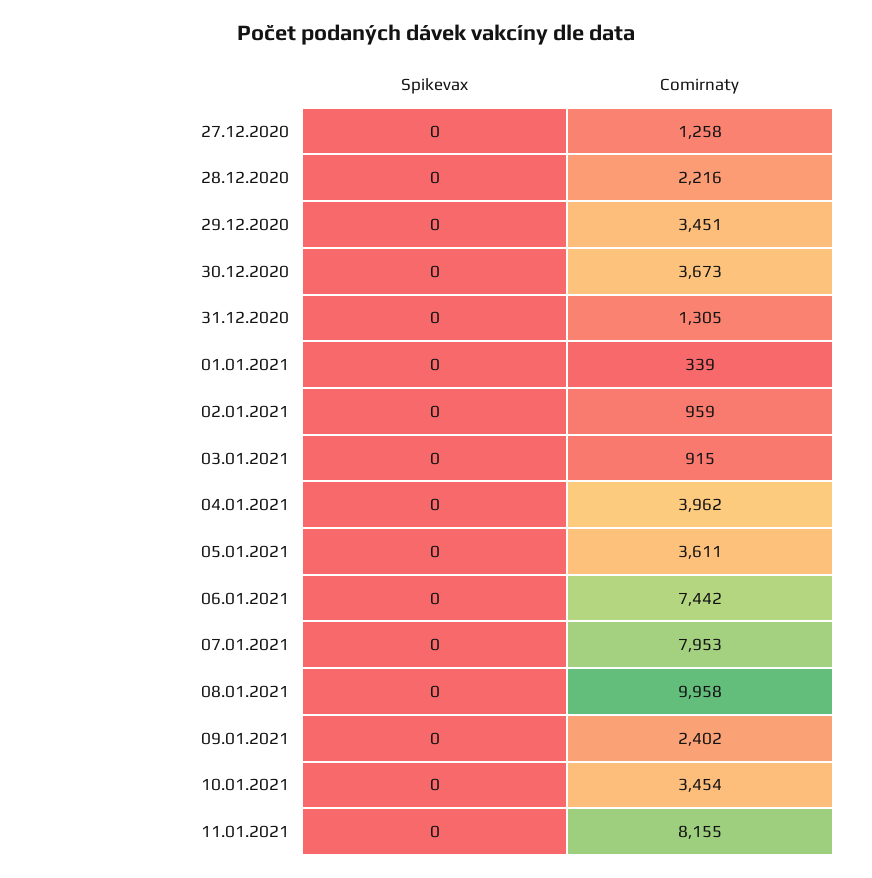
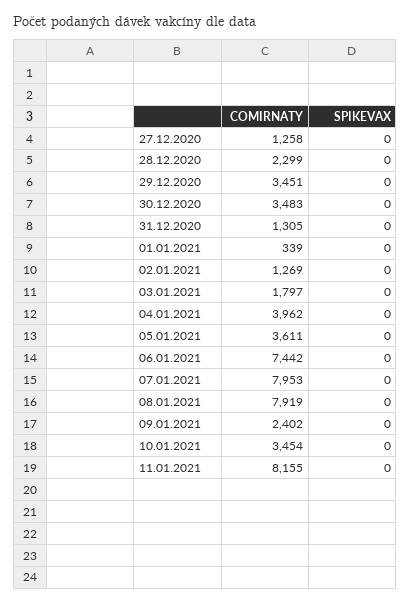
Comirnaty, 28.12.2020: 2216 -> 2299
Comirnaty, 30.12.2020: 3673 -> 3483
Comirnaty, 02.01.2021: 959 -> 1269
Comirnaty, 03.01.2021: 915 -> 1797
Comirnaty, 08.01.2021: 9958 -> 7919

